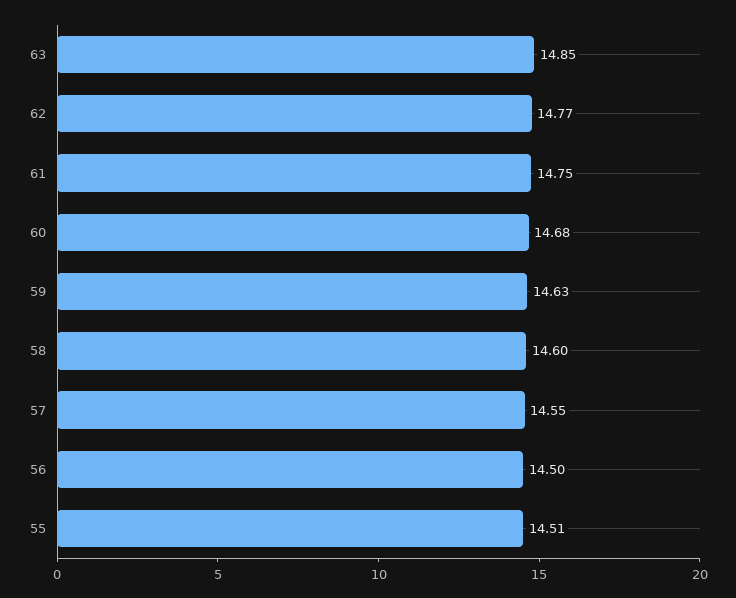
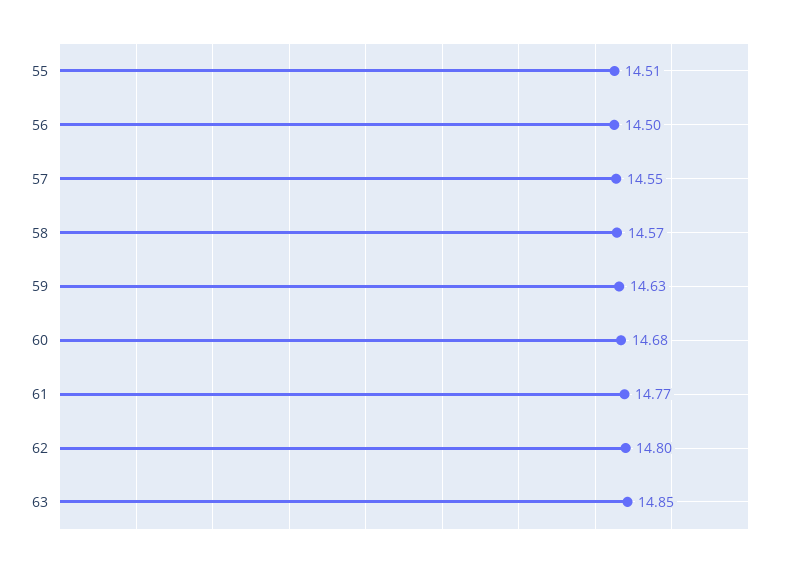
62: 14.77 -> 14.8
61: 14.75 -> 14.77
58: 14.6 -> 14.57

